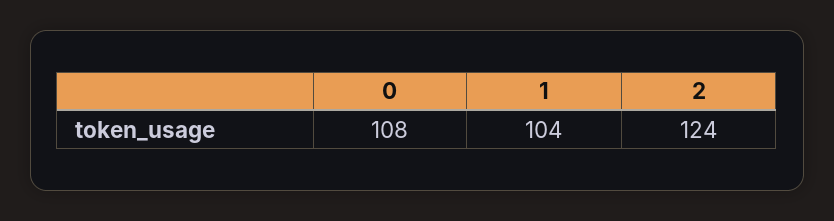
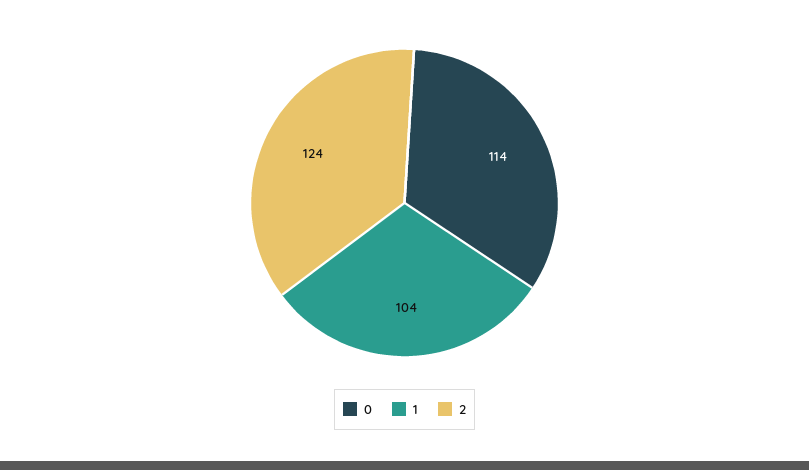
0: 108 -> 114

